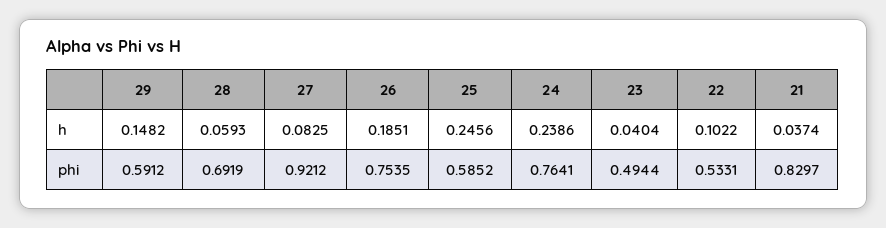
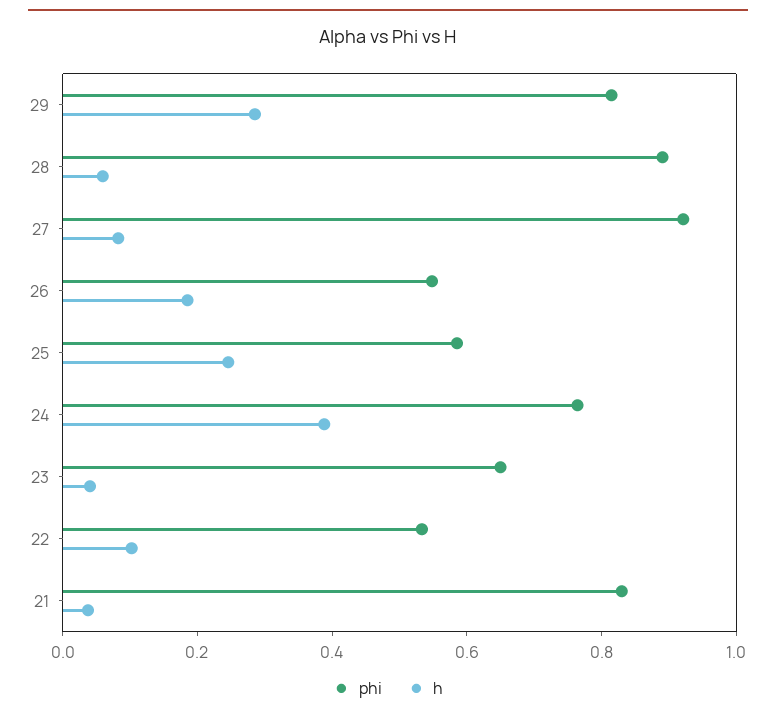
h, 29: 0.1482 -> 0.3
h, 24: 0.2386 -> 0.4
phi, 29: 0.5912 -> 0.8
phi, 28: 0.6919 -> 0.9
phi, 26: 0.7535 -> 0.55
phi, 23: 0.4944 -> 0.65

